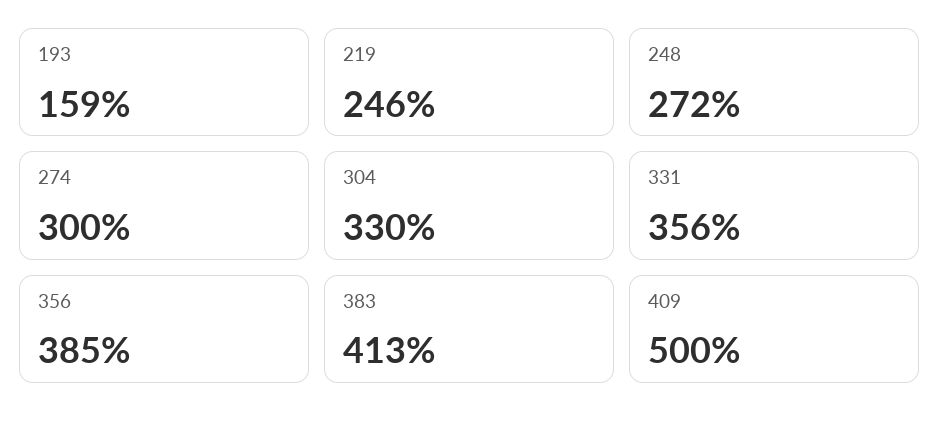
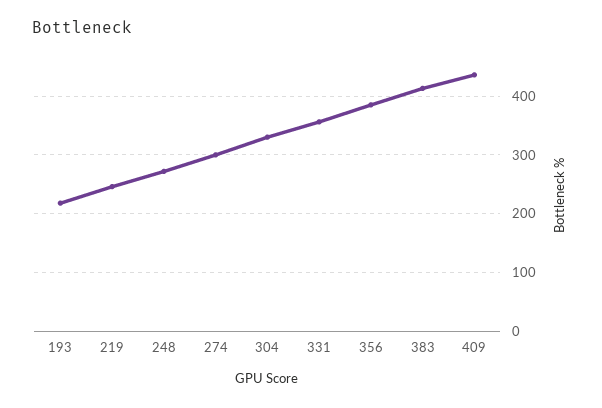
193: 159 -> 220
409: 500 -> 440

